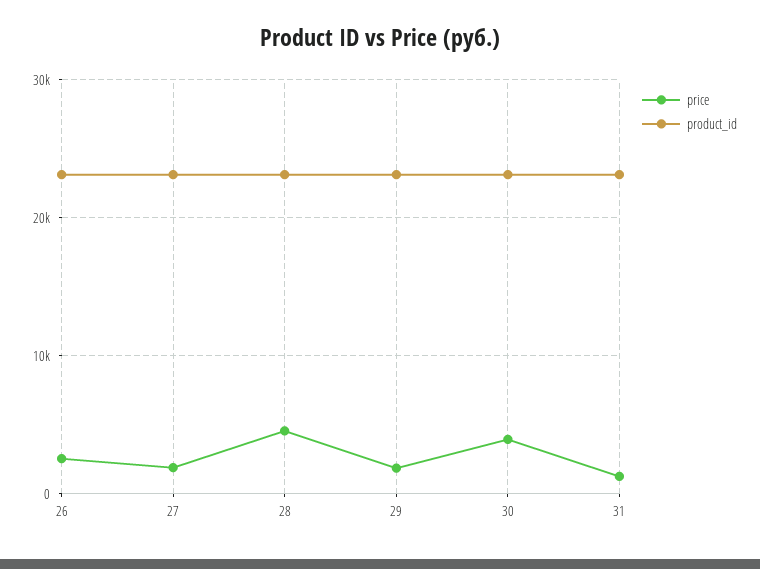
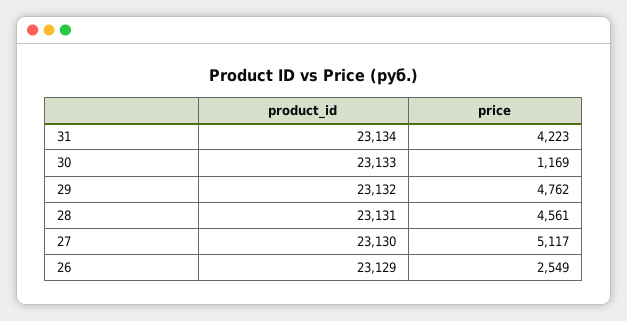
price, 27: 2000 -> 5117
price, 29: 2000 -> 4762
price, 30: 4000 -> 1169
price, 31: 1000 -> 4223

